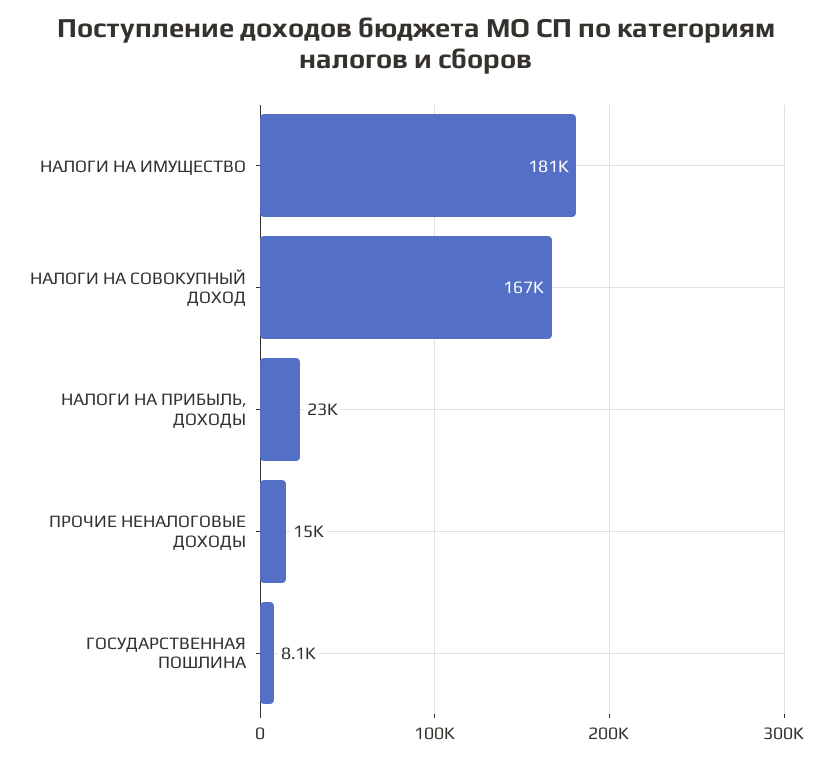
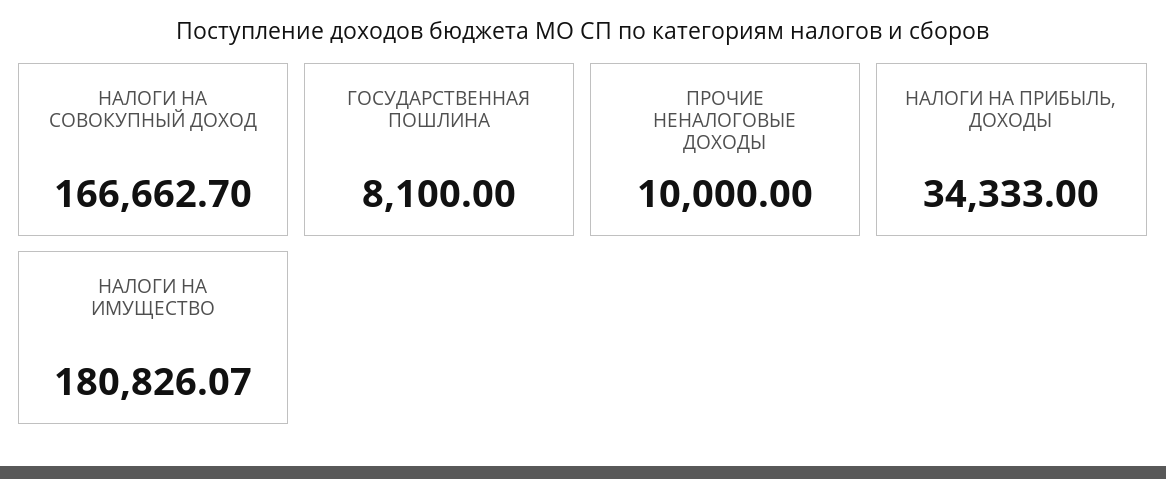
НАЛОГИ НА ПРИБЫЛЬ, ДОХОДЫ: 23000 -> 34333
ПРОЧИЕ НЕНАЛОГОВЫЕ ДОХОДЫ: 15000 -> 10000

